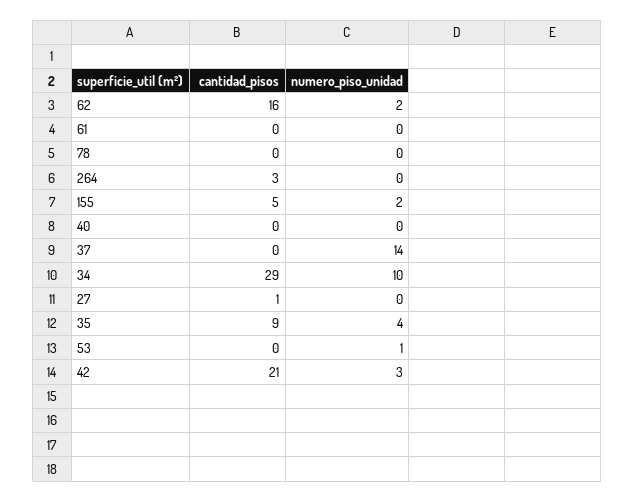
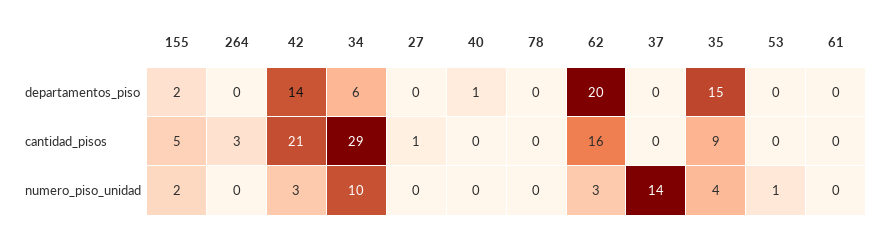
numero_piso_unidad, 62: 2 -> 3
departamentos_piso, 155: none -> 2
departamentos_piso, 264: none -> 0
departamentos_piso, 42: none -> 14
departamentos_piso, 34: none -> 6
departamentos_piso, 27: none -> 0
departamentos_piso, 40: none -> 1
departamentos_piso, 78: none -> 0
departamentos_piso, 62: none -> 20
departamentos_piso, 37: none -> 0
departamentos_piso, 35: none -> 15
departamentos_piso, 53: none -> 0
departamentos_piso, 61: none -> 0

